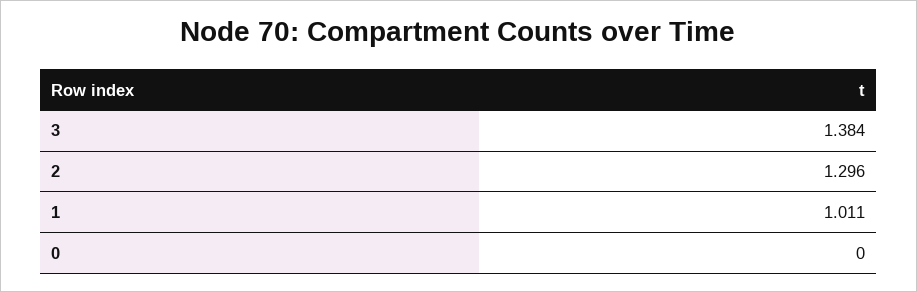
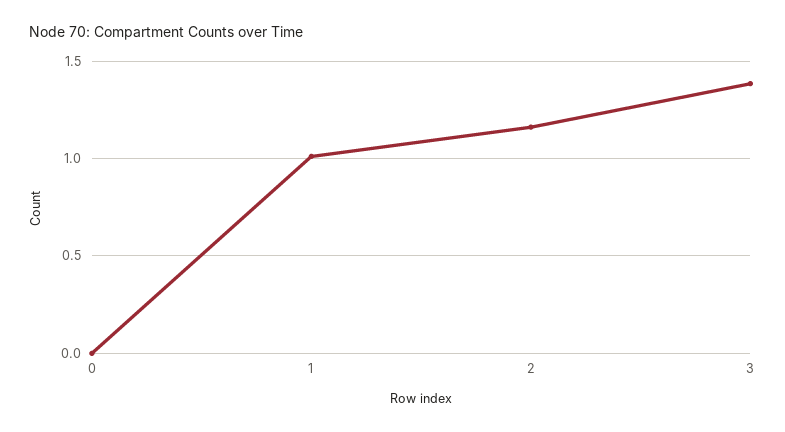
2: 1.296 -> 1.15

